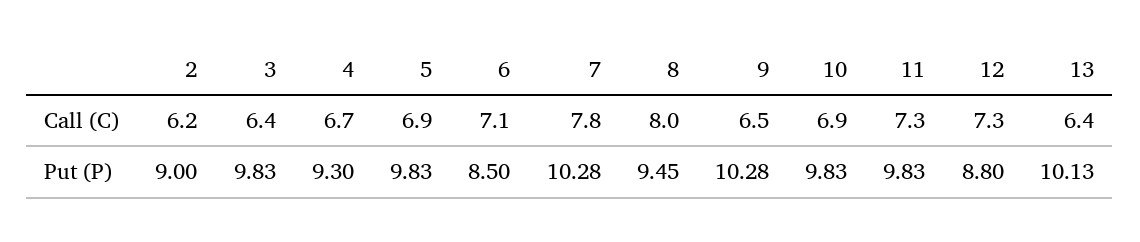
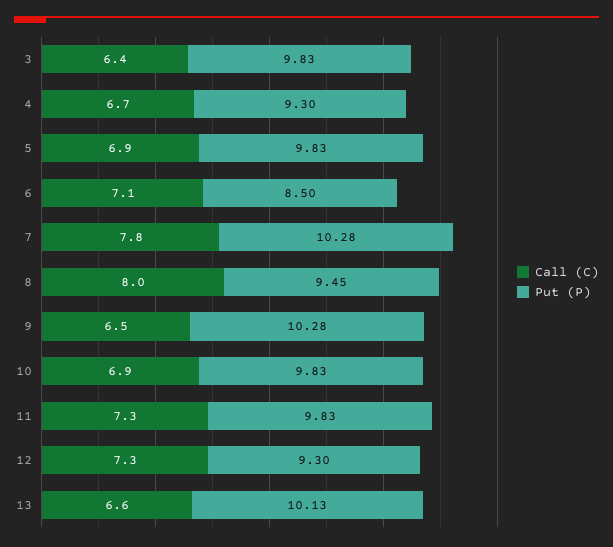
Call (C), 2: 6.2 -> none
Call (C), 13: 6.4 -> 6.6
Put (P), 2: 9 -> none
Put (P), 12: 8.8 -> 9.3

